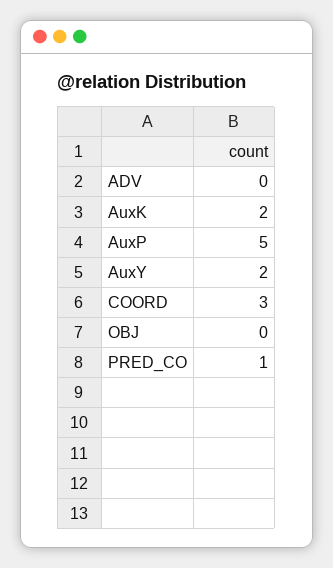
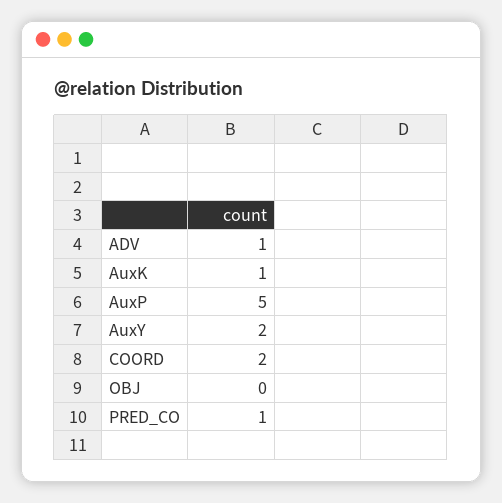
ADV: 0 -> 1
AuxK: 2 -> 1
COORD: 3 -> 2

